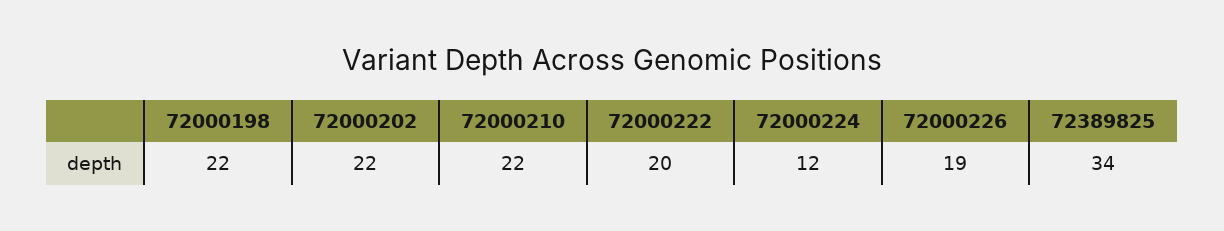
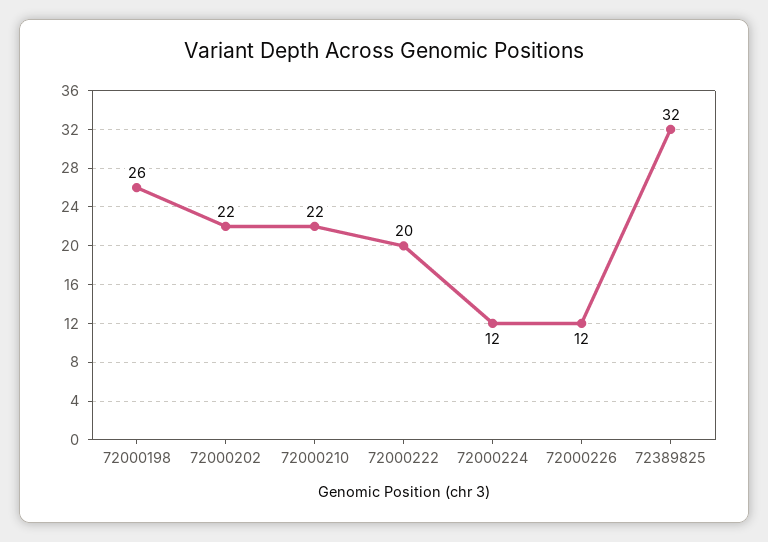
72000198: 22 -> 26
72000226: 19 -> 12
72389825: 34 -> 32

